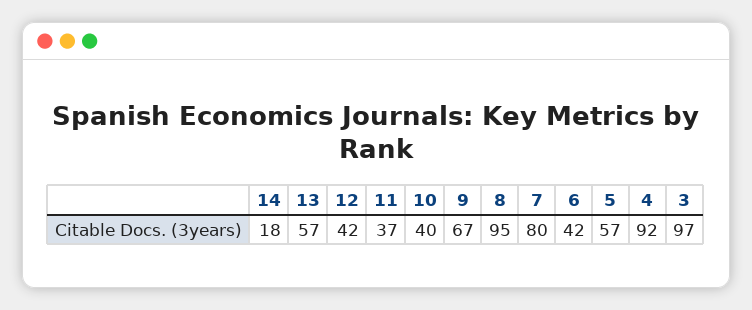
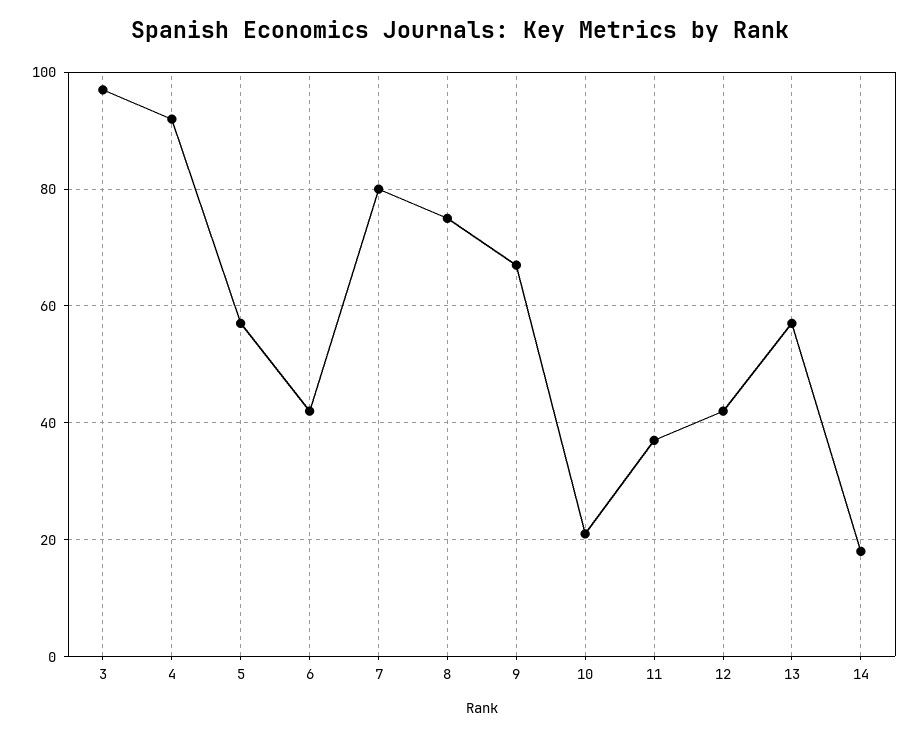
10: 40 -> 20
8: 95 -> 75

